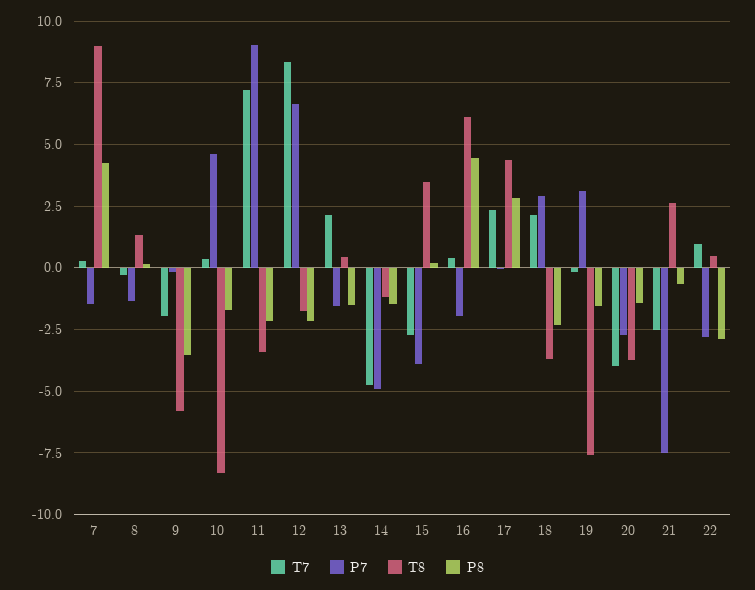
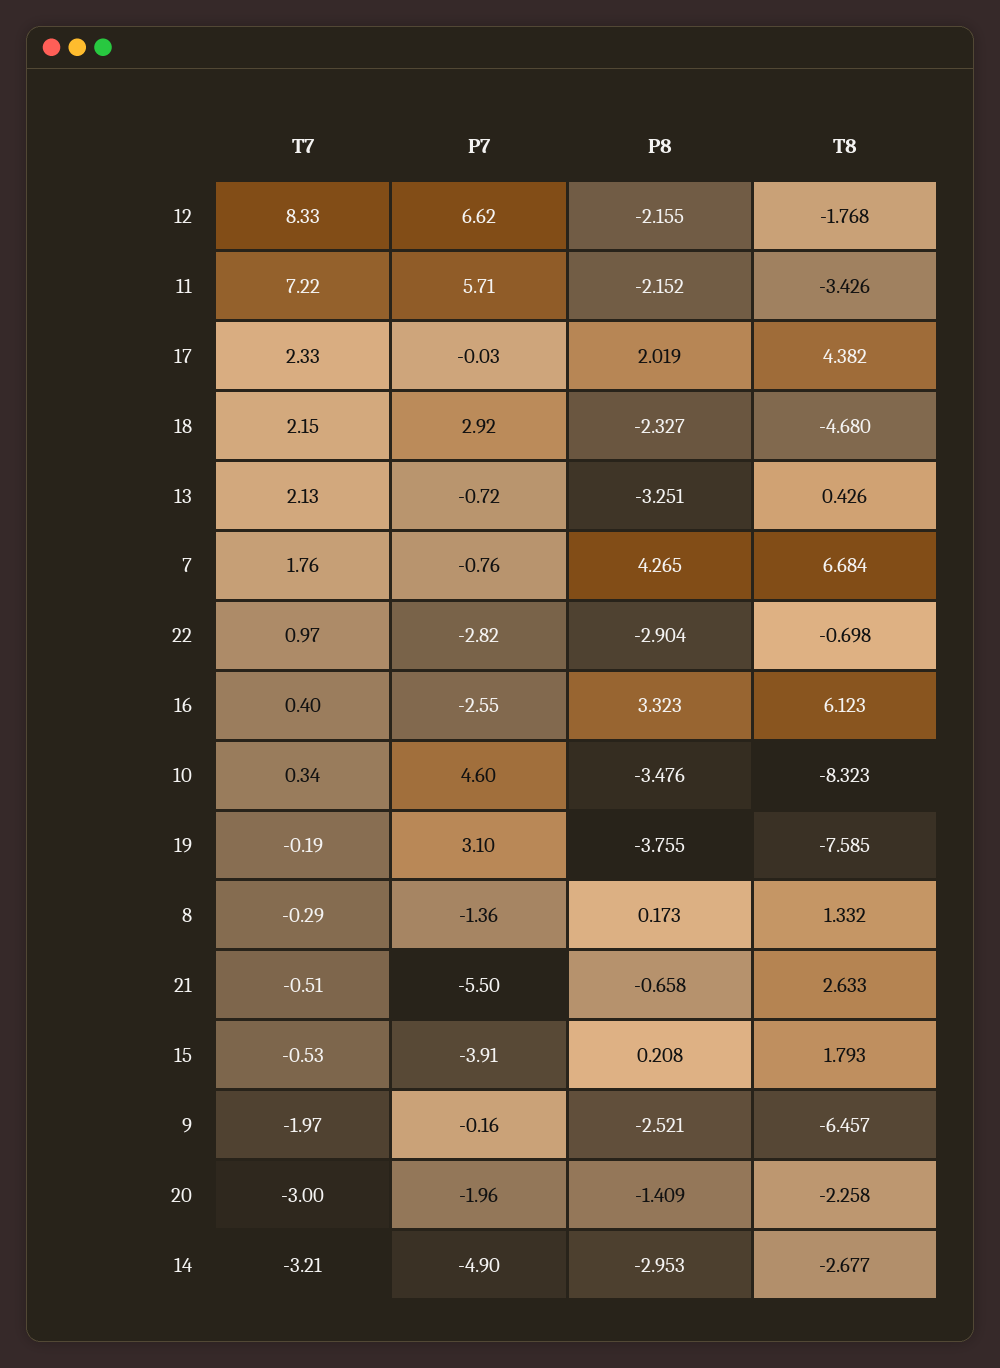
T7, 7: 0.25 -> 1.76
P7, 7: -1.5 -> -0.76
T8, 7: 9 -> 6.684
T8, 9: -5.75 -> -6.457
P8, 9: -3.5 -> -2.521
P8, 10: -1.75 -> -3.476
P7, 11: 9 -> 5.71
P7, 13: -1.5 -> -0.72
P8, 13: -1.5 -> -3.251
T7, 14: -4.75 -> -3.21
T8, 14: -1.25 -> -2.677
P8, 14: -1.5 -> -2.953
T7, 15: -2.75 -> -0.53
T8, 15: 3.5 -> 1.793
P7, 16: -2 -> -2.55
P8, 16: 4.5 -> 3.323
P8, 17: 2.75 -> 2.019
T8, 18: -3.75 -> -4.68
P8, 19: -1.5 -> -3.755
T7, 20: -4 -> -3
P7, 20: -2.75 -> -1.96
T8, 20: -3.75 -> -2.258
T7, 21: -2.5 -> -0.51
P7, 21: -7.5 -> -5.5
T8, 22: 0.5 -> -0.698

